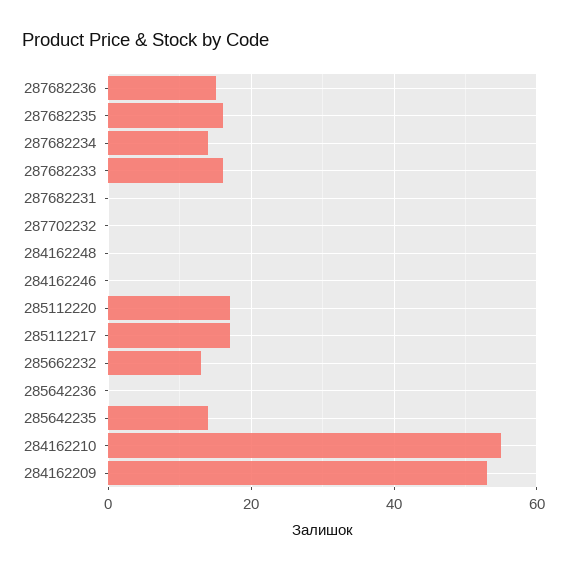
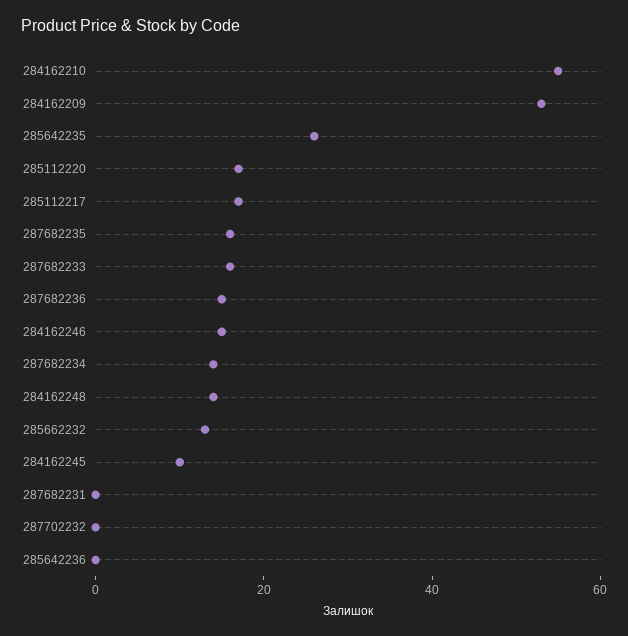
284162248: 0 -> 15
284162246: 0 -> 15
285642235: 15 -> 25
284162245: none -> 10

